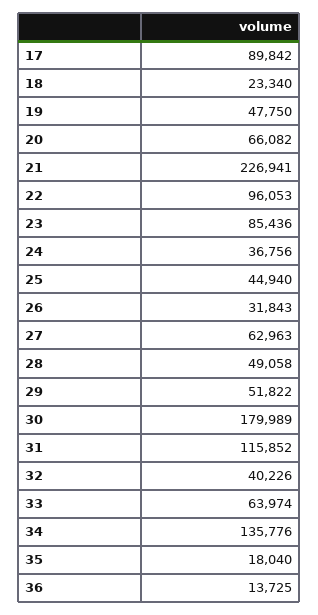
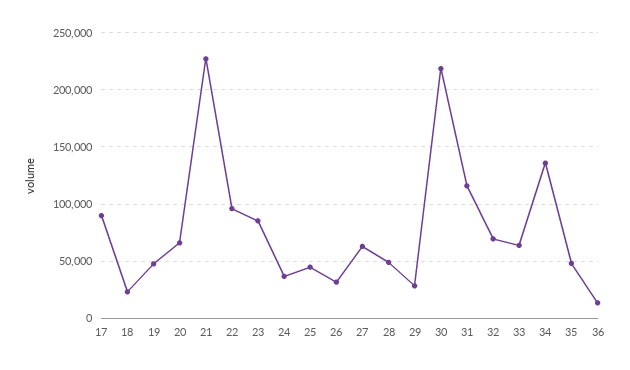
29: 51822 -> 30000
30: 179989 -> 220000
32: 40226 -> 70000
35: 18040 -> 50000

